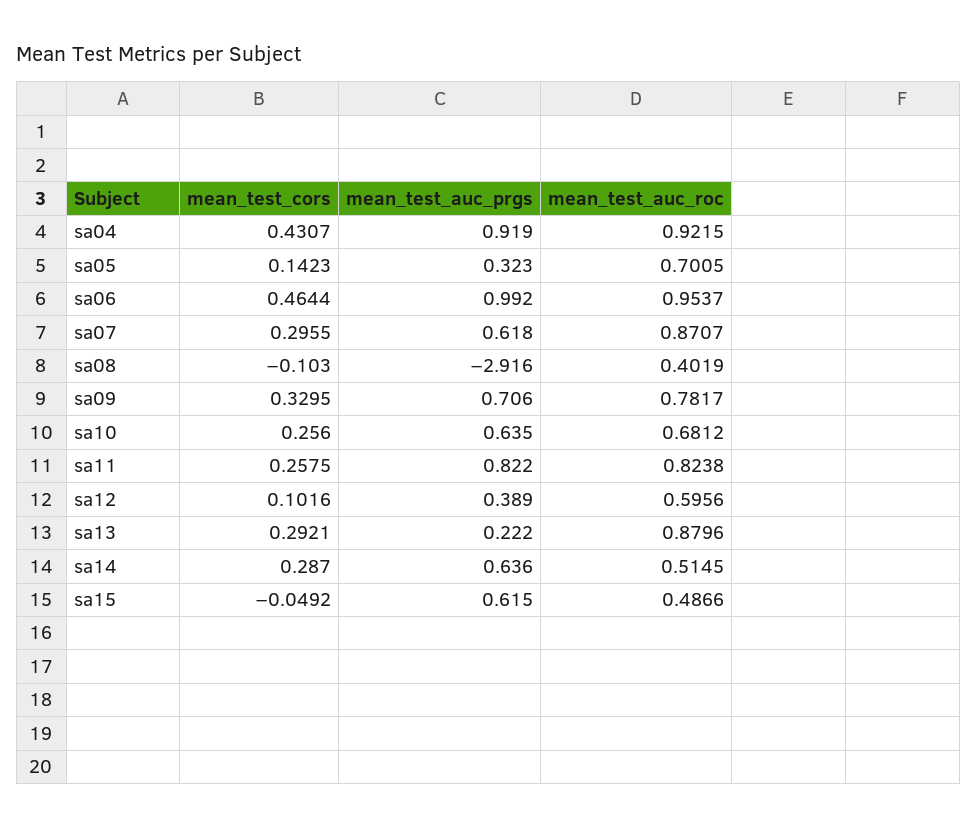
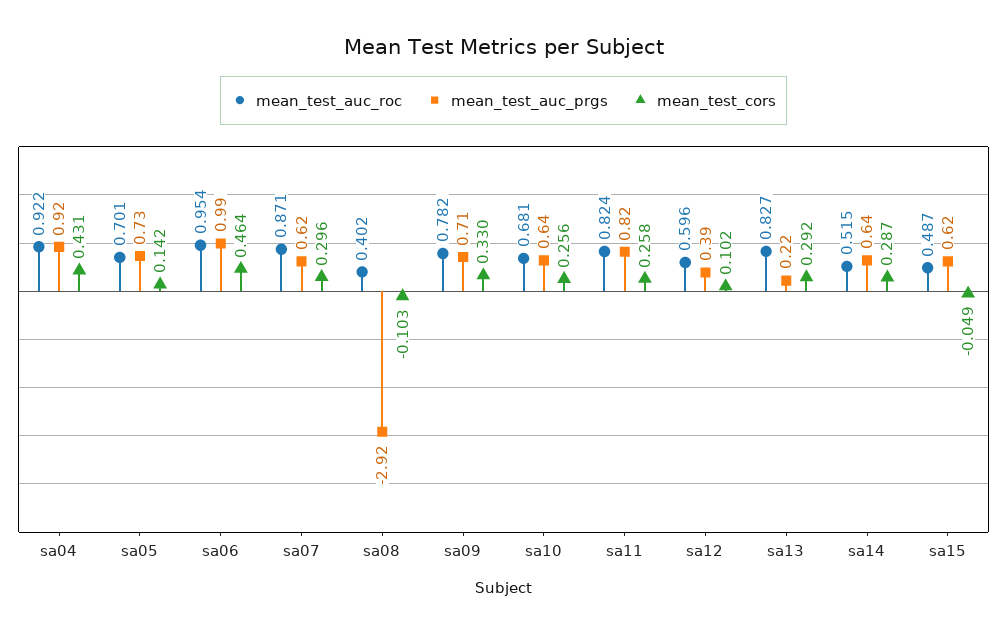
mean_test_auc_prgs, sa05: 0.323 -> 0.73
mean_test_auc_roc, sa13: 0.8796 -> 0.827

